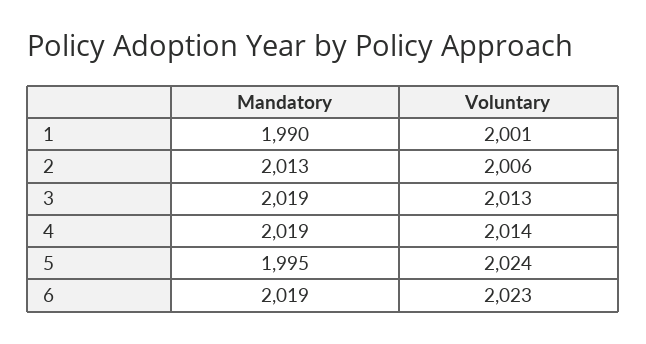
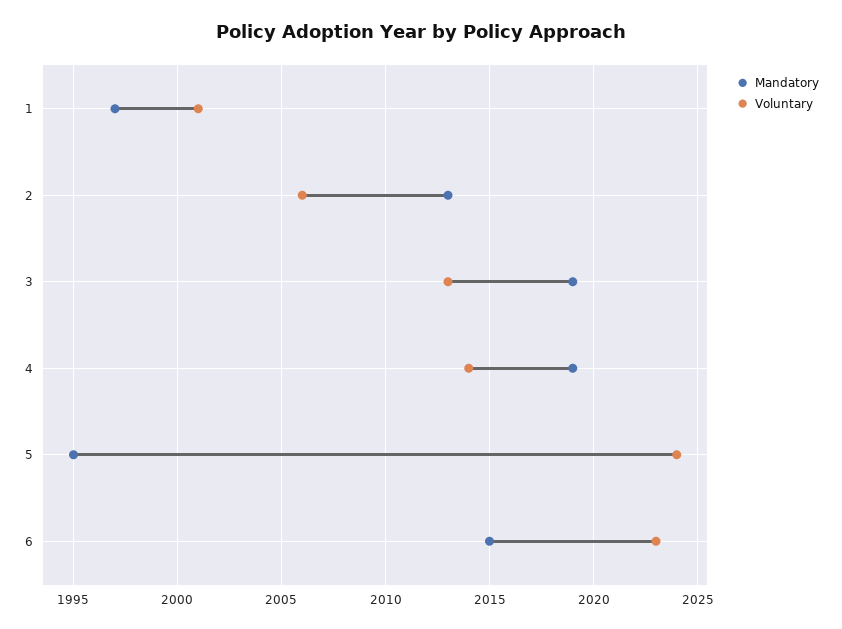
Mandatory, 1: 1990 -> 1997
Mandatory, 6: 2019 -> 2015

